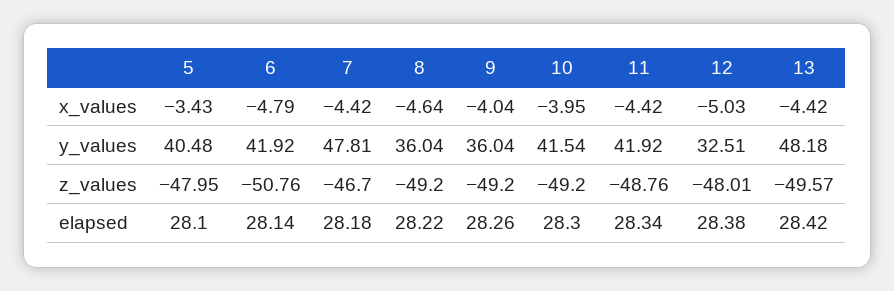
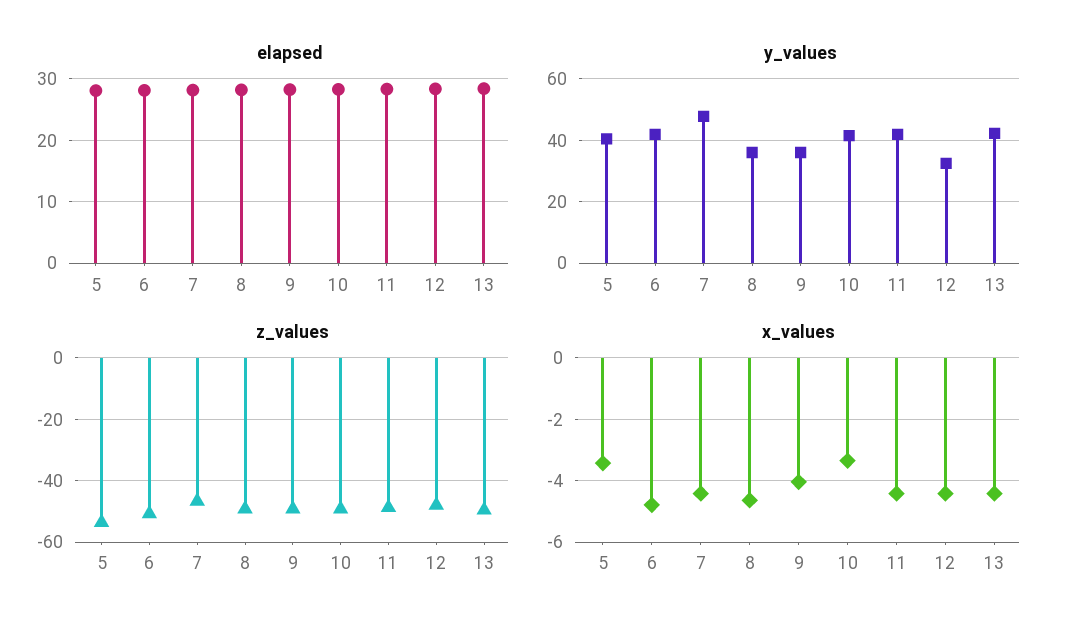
x_values, 10: -3.95 -> -3.4
x_values, 12: -5.03 -> -4.4
y_values, 13: 48.18 -> 42
z_values, 5: -47.95 -> -54

